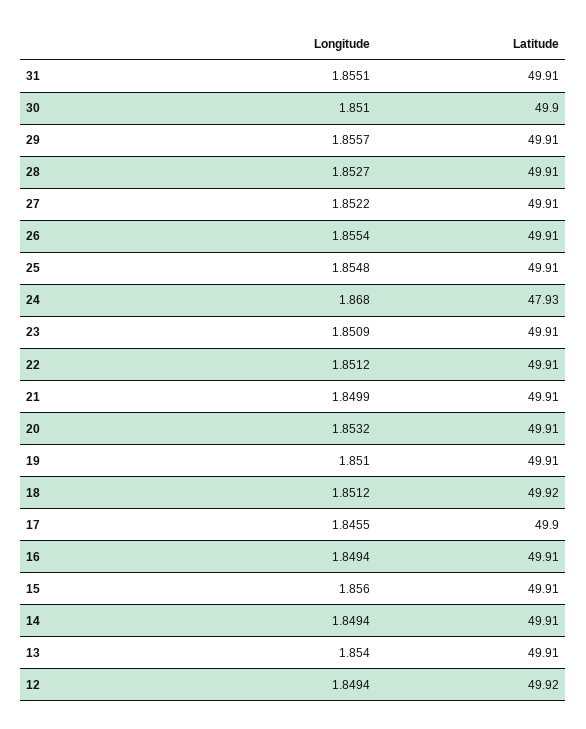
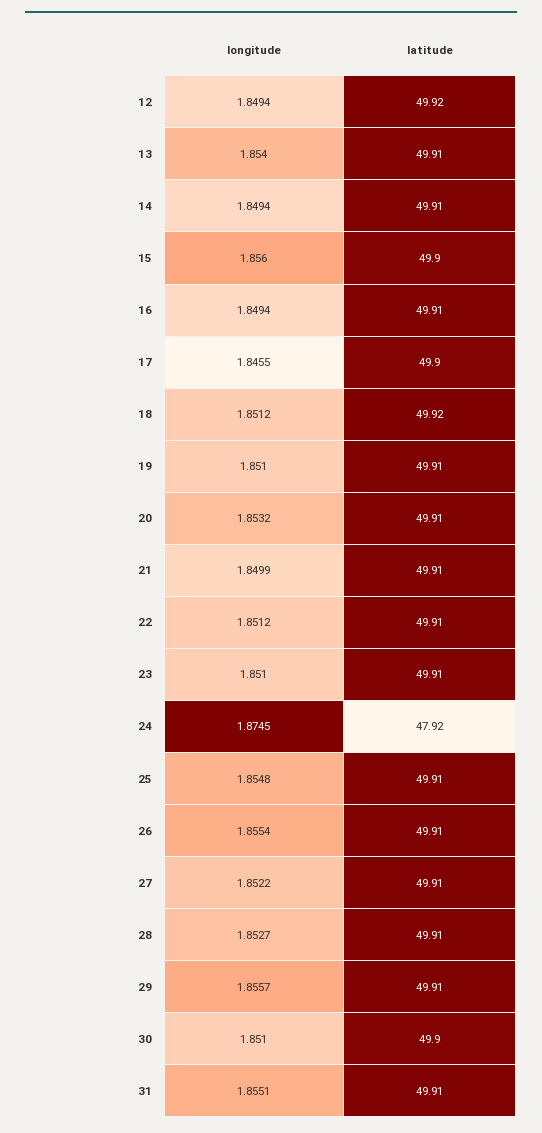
Longitude, 24: 1.868 -> 1.8745
Latitude, 24: 47.93 -> 47.92
Longitude, 23: 1.8509 -> 1.851
Latitude, 15: 49.91 -> 49.9

